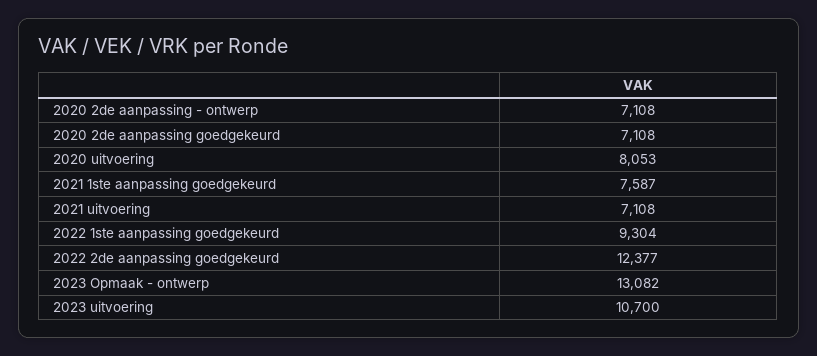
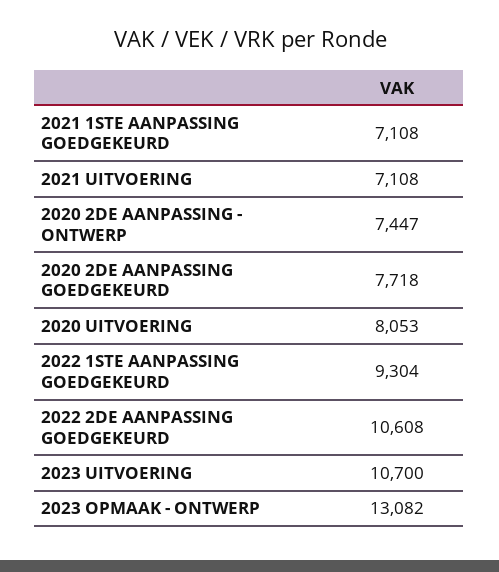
2020 2de aanpassing - ontwerp: 7108 -> 7447
2020 2de aanpassing goedgekeurd: 7108 -> 7718
2021 1ste aanpassing goedgekeurd: 7587 -> 7108
2022 2de aanpassing goedgekeurd: 12377 -> 10608

